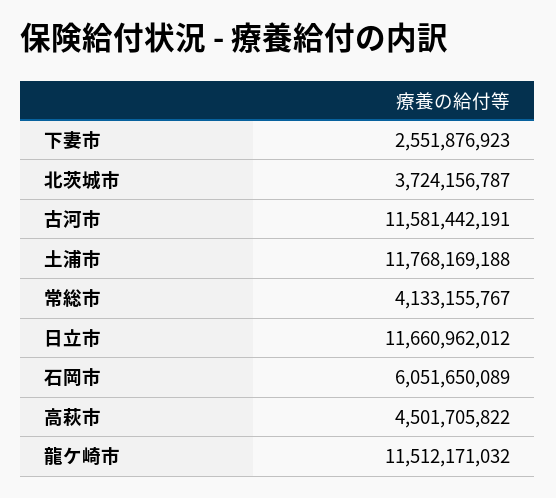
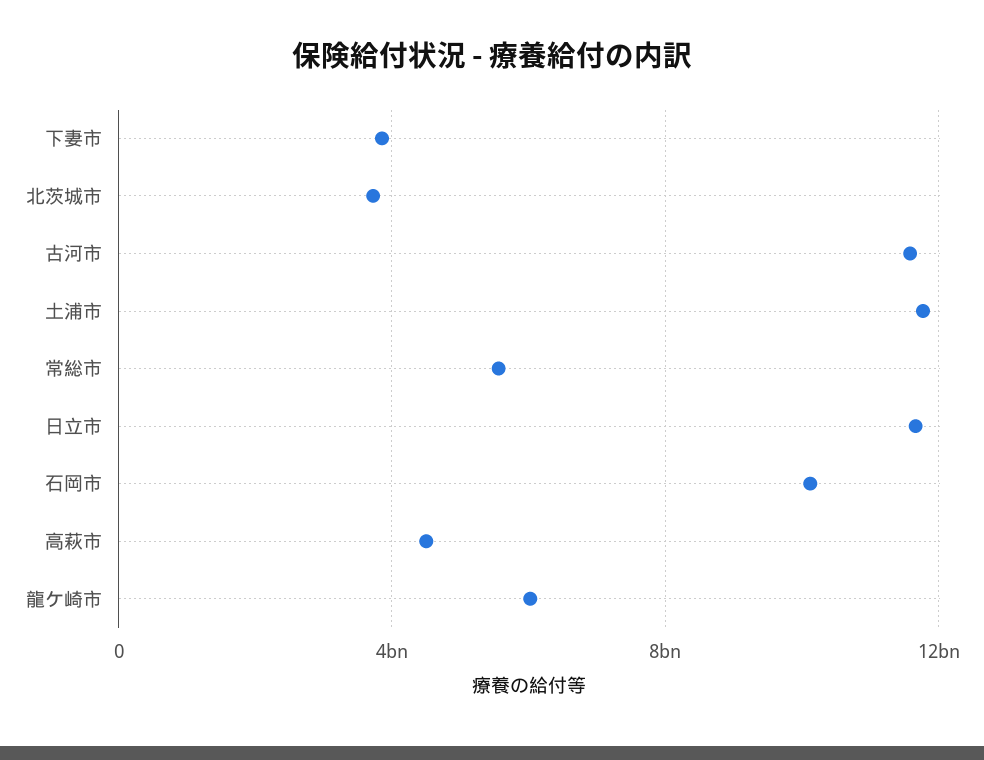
下妻市: 2551876923 -> 4000000000
常総市: 4133155767 -> 5500000000
石岡市: 6051650089 -> 10000000000
龍ケ崎市: 11512171032 -> 6000000000

